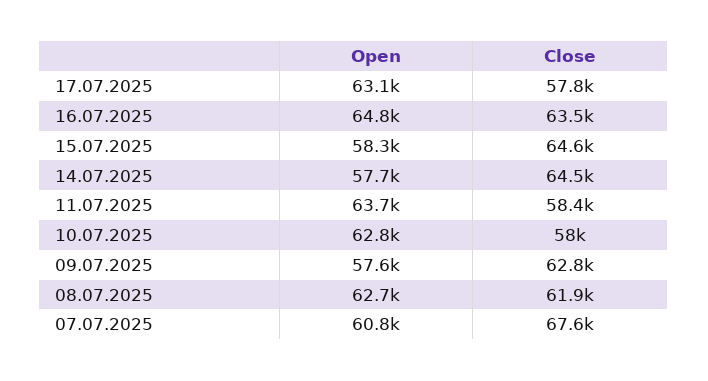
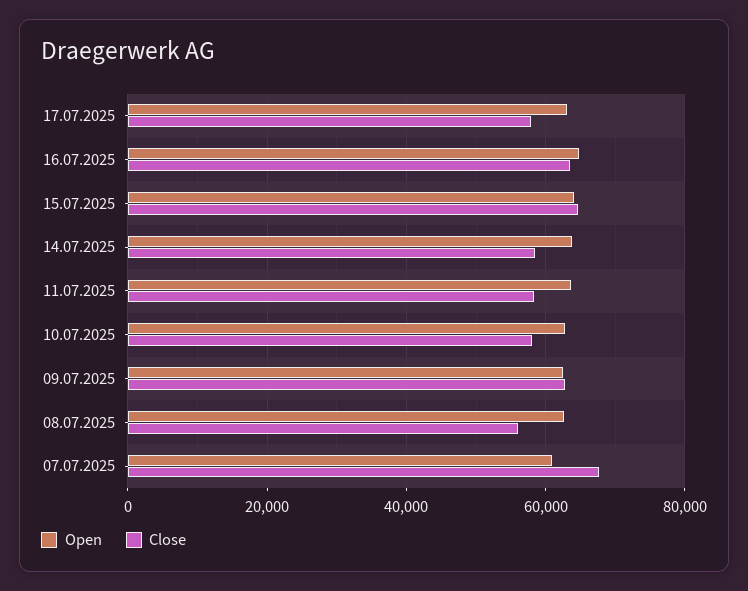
Open, 15.07.2025: 58300 -> 64000
Open, 14.07.2025: 57700 -> 64000
Close, 14.07.2025: 64500 -> 58000
Open, 09.07.2025: 57600 -> 62000
Close, 08.07.2025: 61900 -> 56000

